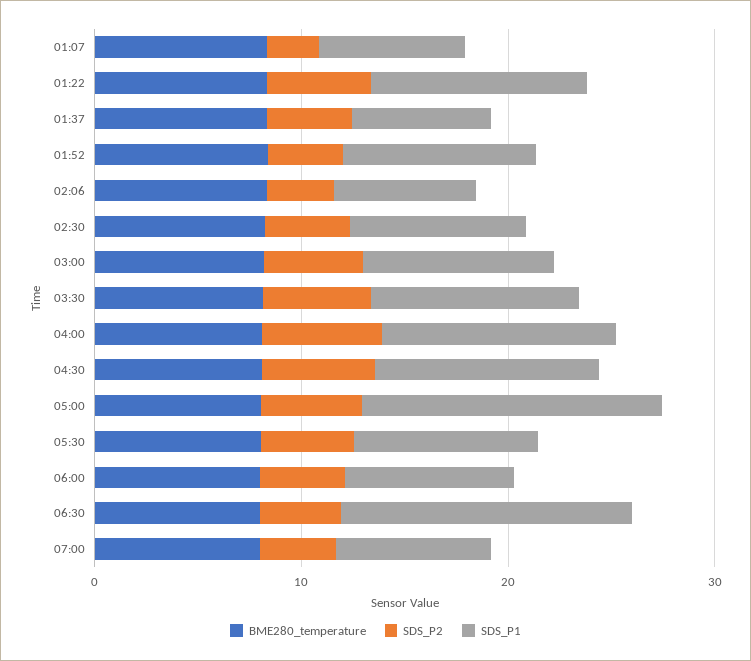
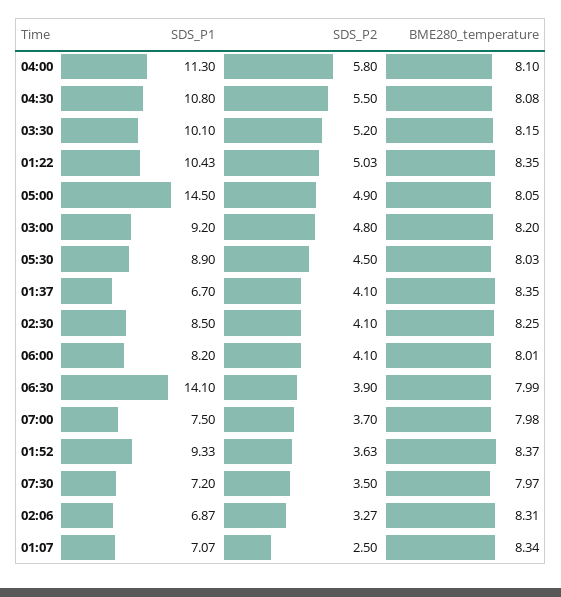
SDS_P1, 07:30: none -> 7.2
SDS_P2, 07:30: none -> 3.5
BME280_temperature, 07:30: none -> 7.97

